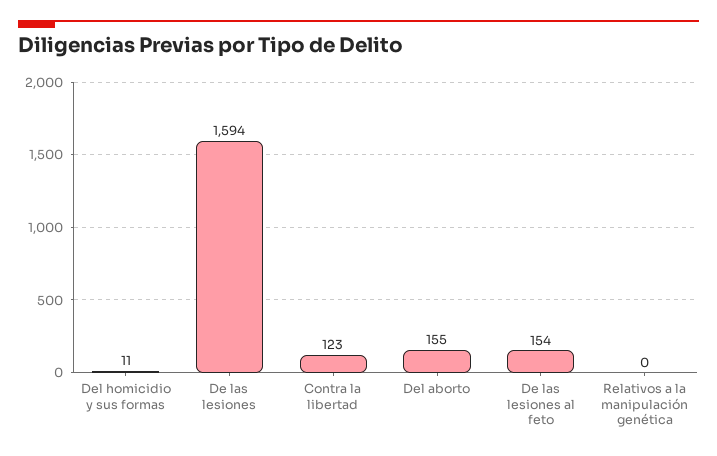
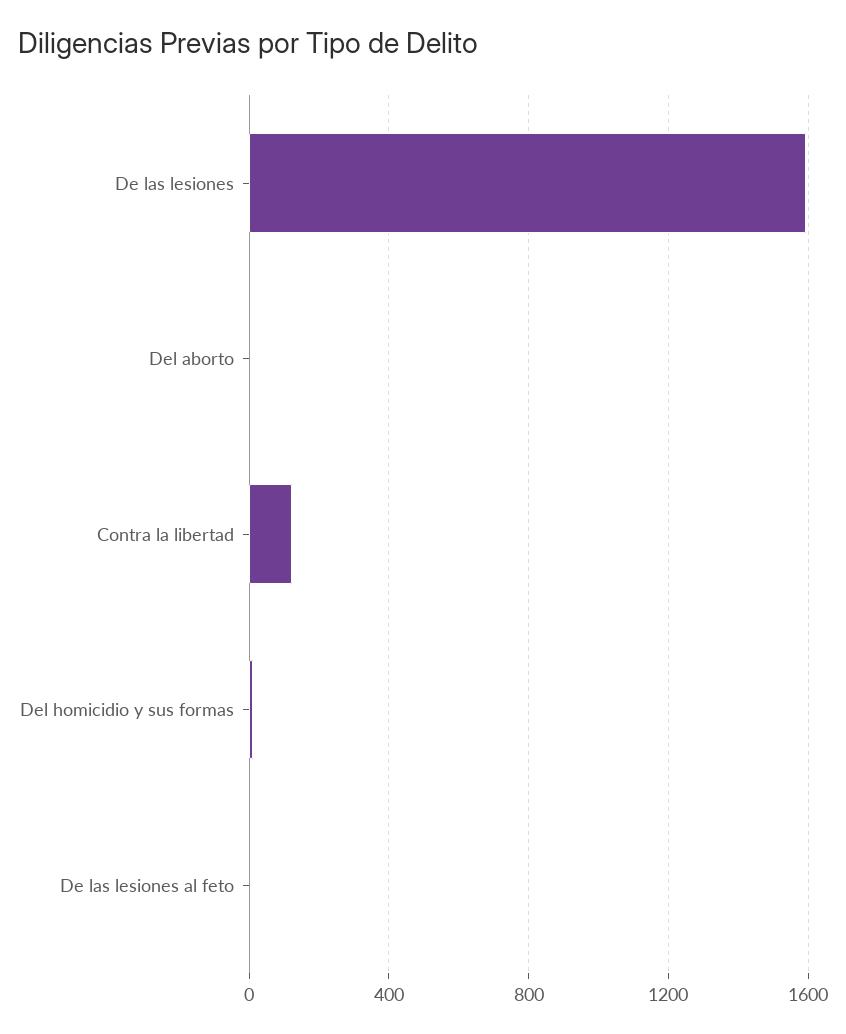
Del aborto: 155 -> 0
De las lesiones al feto: 154 -> 0
Relativos a la manipulación genética: 0 -> none

